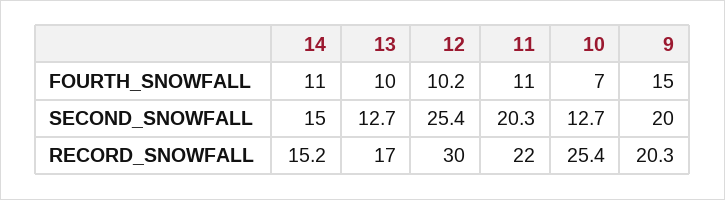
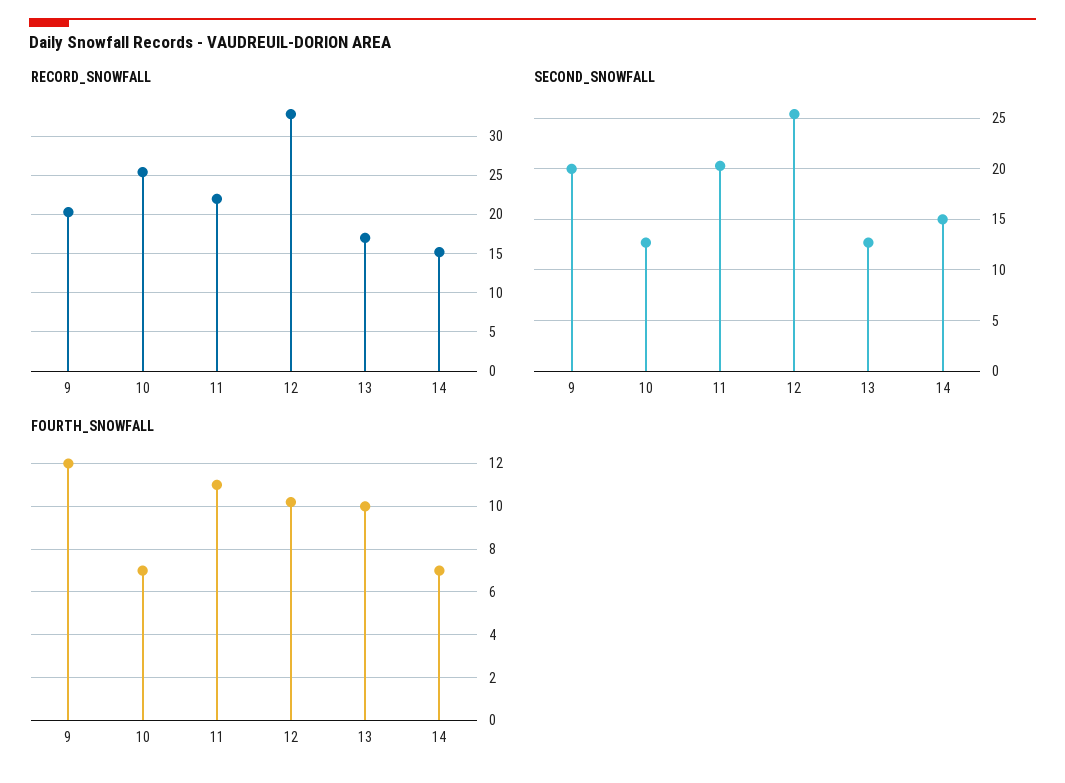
FOURTH_SNOWFALL, 14: 11 -> 7
FOURTH_SNOWFALL, 9: 15 -> 12
RECORD_SNOWFALL, 12: 30 -> 33

